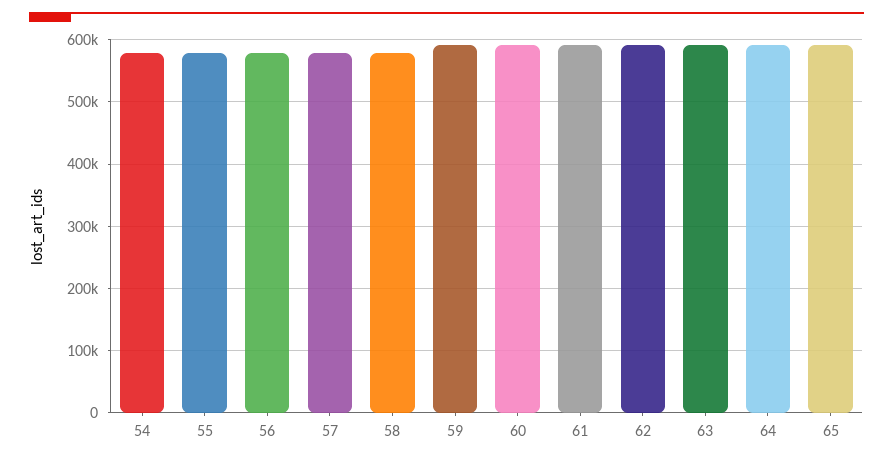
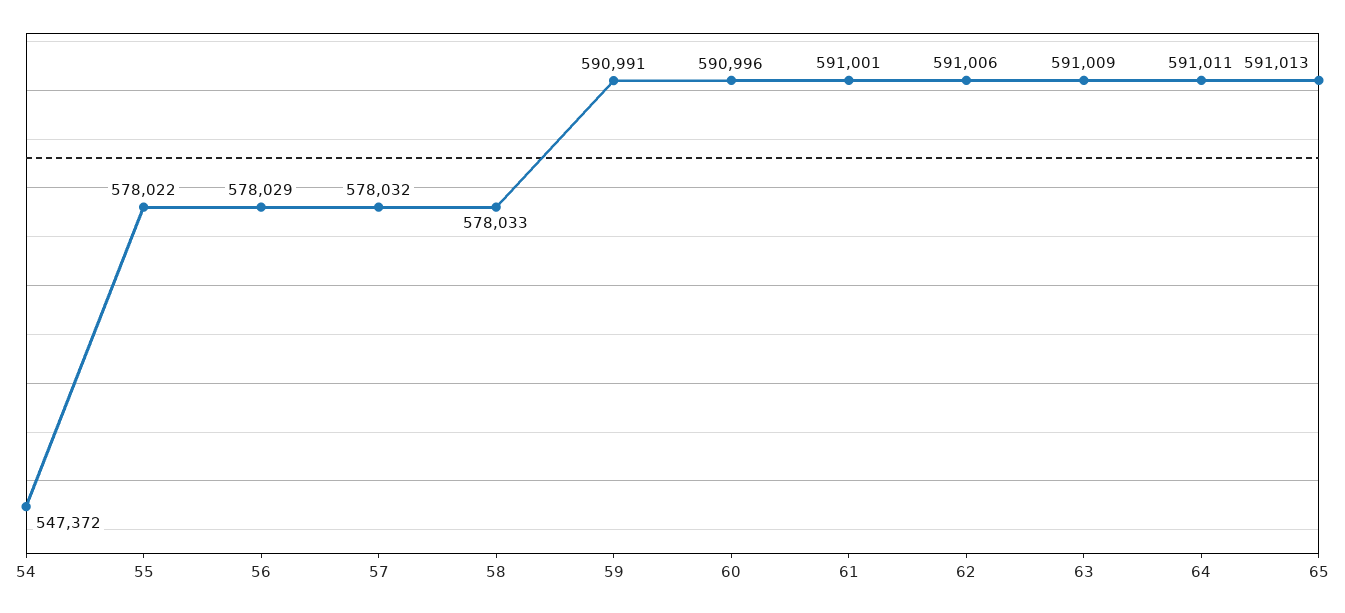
54: 580000 -> 547372

